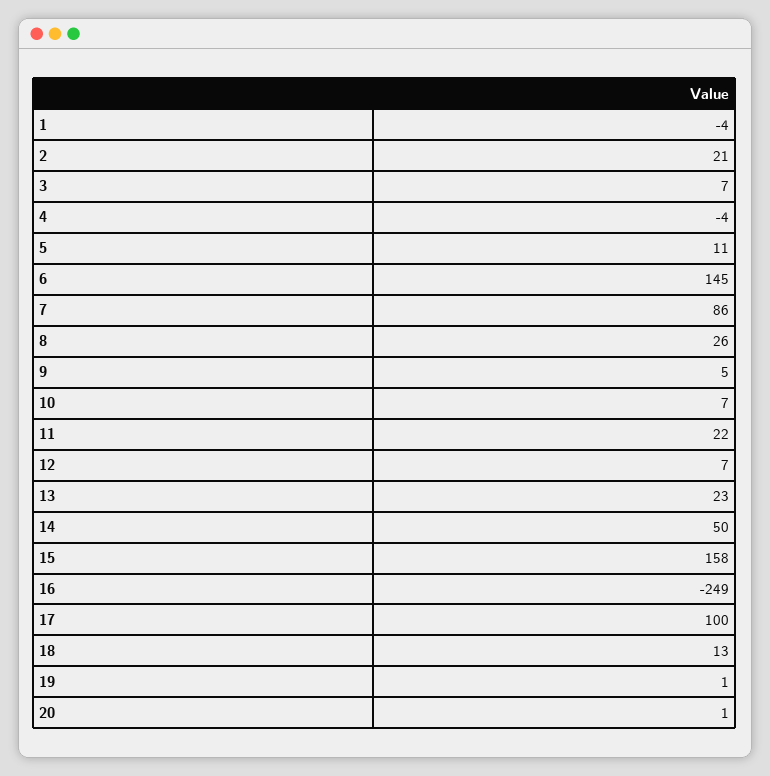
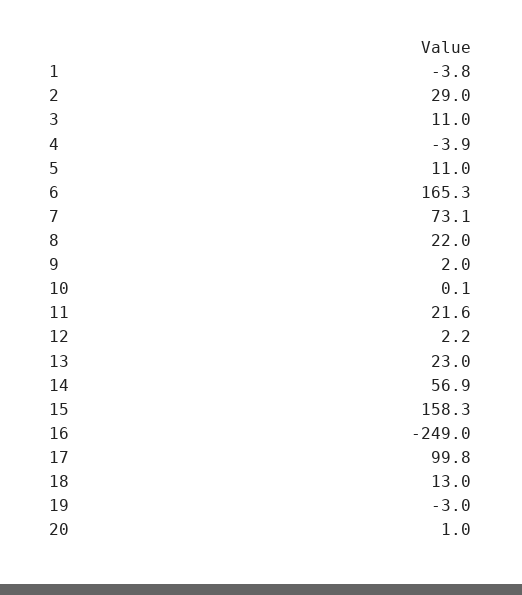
2: 21 -> 29
3: 7 -> 11
6: 145 -> 165.3
7: 86 -> 73.1
8: 26 -> 22
9: 5 -> 2
10: 7 -> 0.1
12: 7 -> 2.2
14: 50 -> 56.9
19: 1 -> -3

